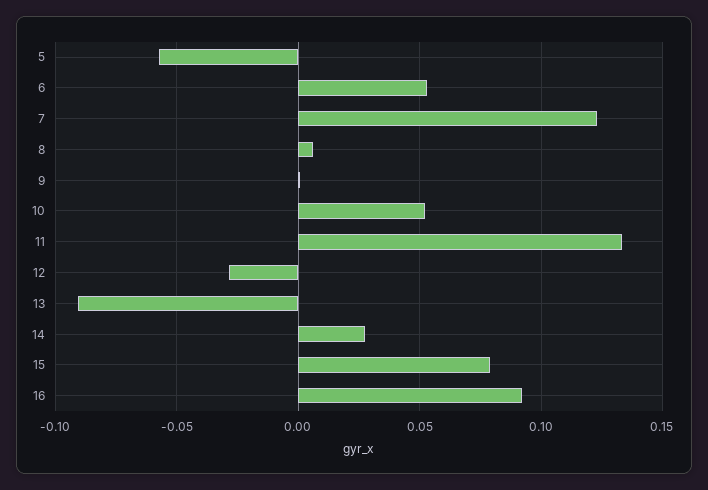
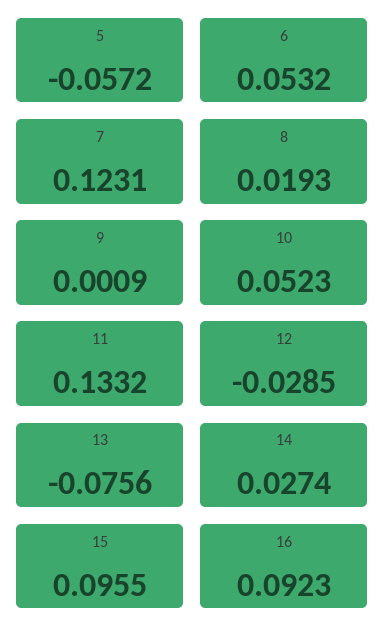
8: 0.005 -> 0.0193
13: -0.09 -> -0.0756
15: 0.08 -> 0.0955

